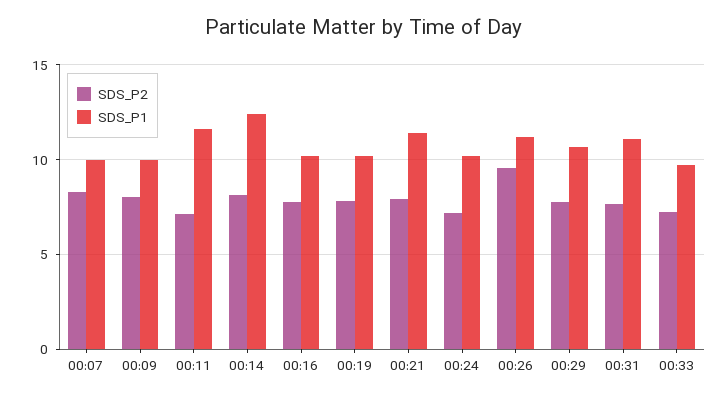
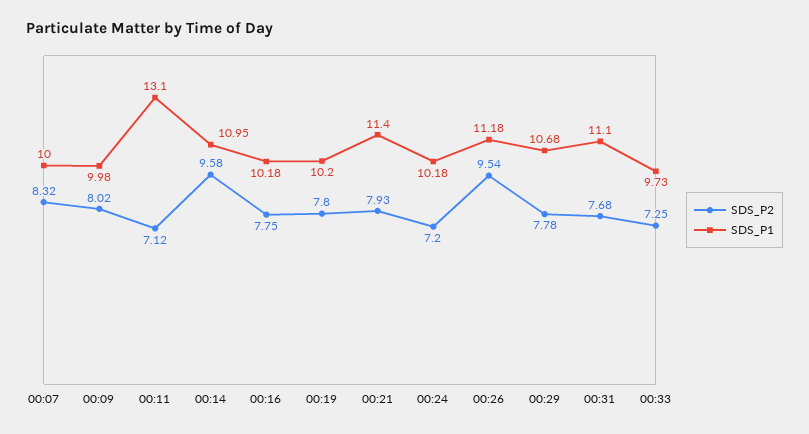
SDS_P1, 00:11: 11.5 -> 13.1
SDS_P2, 00:14: 8 -> 9.58
SDS_P1, 00:14: 12.5 -> 10.95

